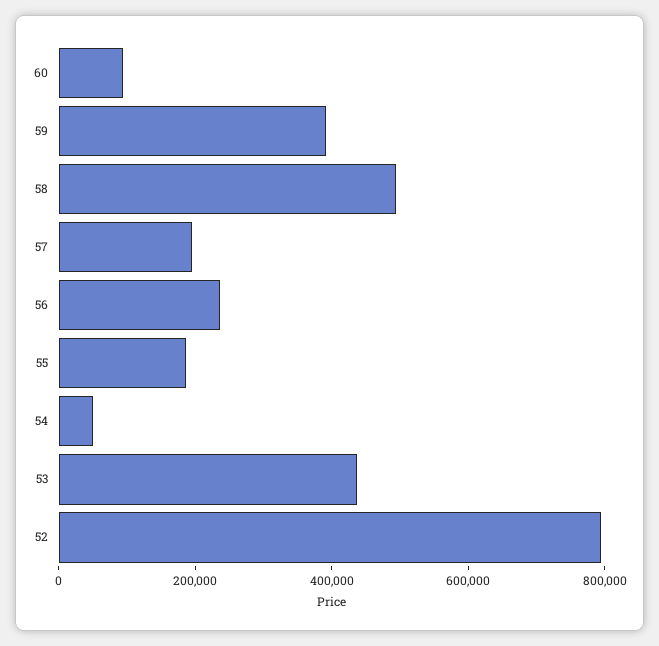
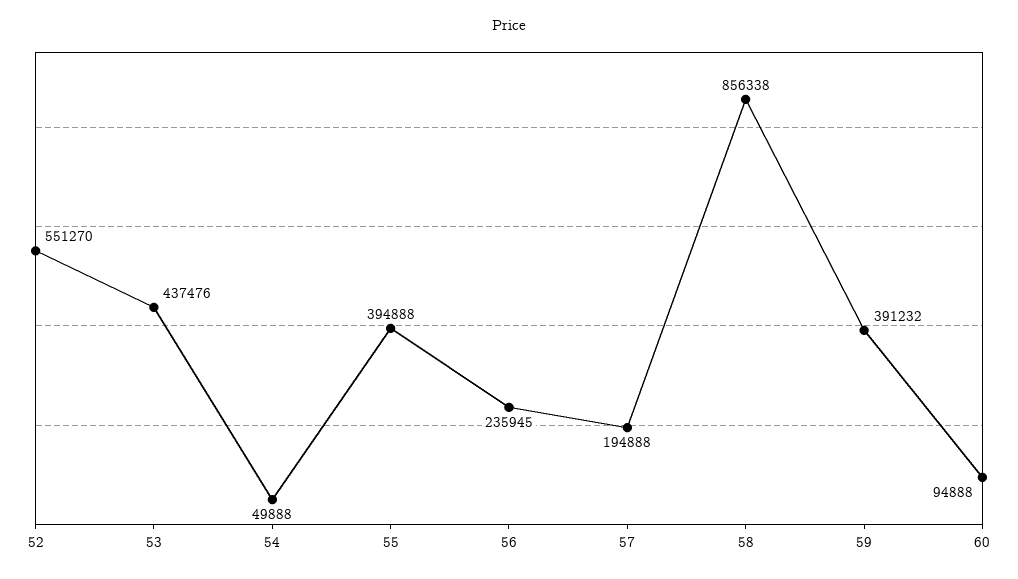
58: 500000 -> 856338
55: 200000 -> 394888
52: 800000 -> 551270

